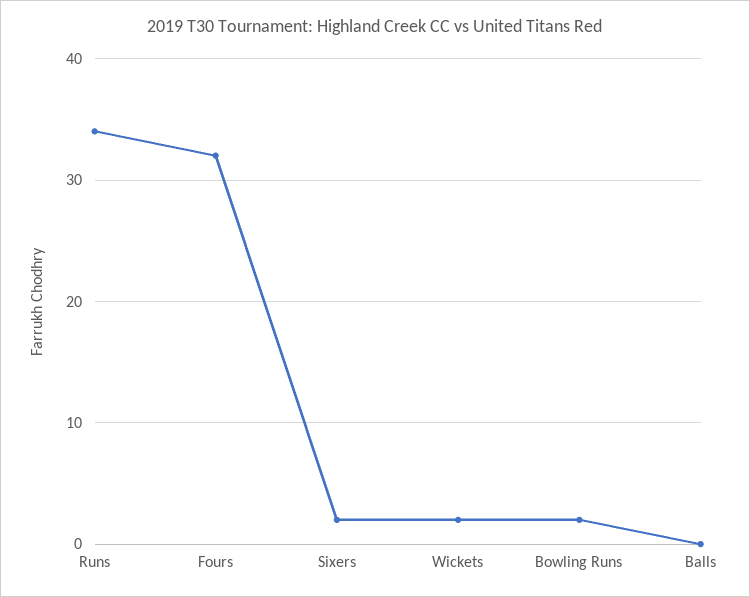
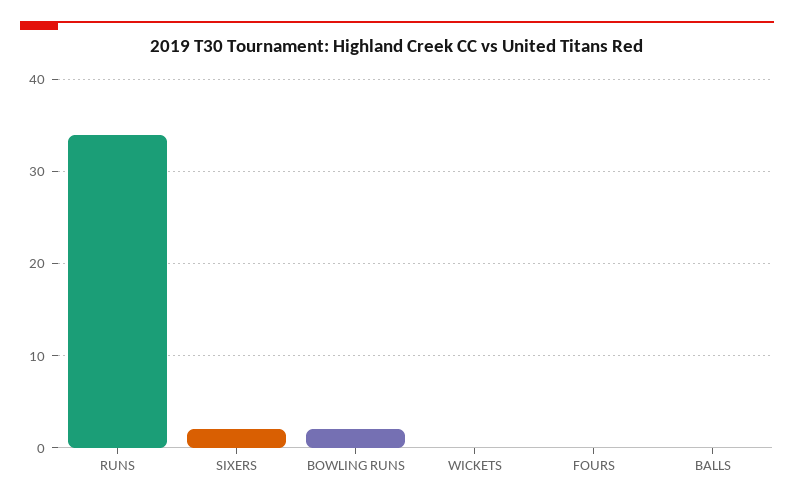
Fours: 32 -> 0
Wickets: 2 -> 0

